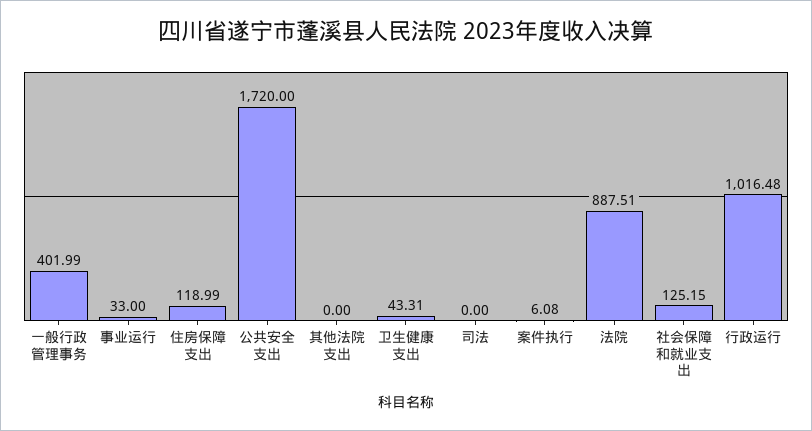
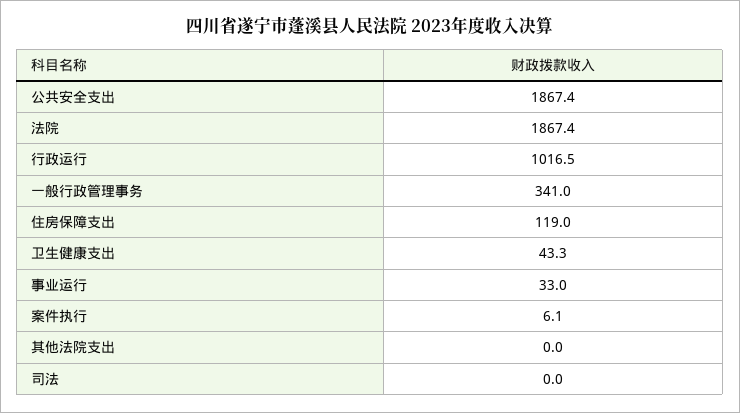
一般行政管理事务: 401.99 -> 341
公共安全支出: 1720 -> 1867.4
法院: 887.51 -> 1867.4
社会保障和就业支出: 125.15 -> none

